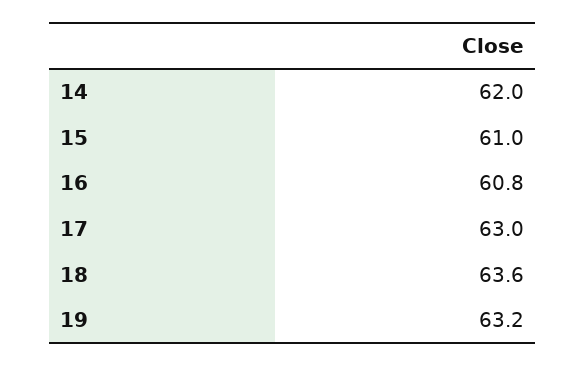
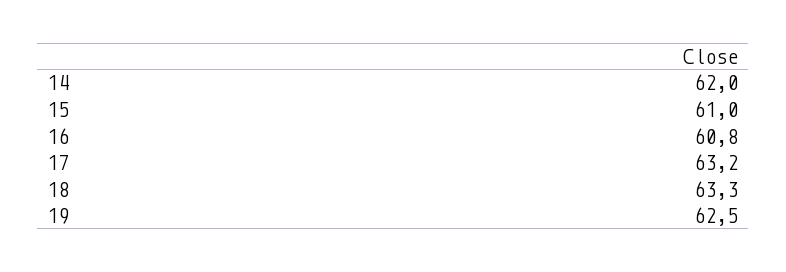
17: 63 -> 63.2
18: 63.6 -> 63.3
19: 63.2 -> 62.5

